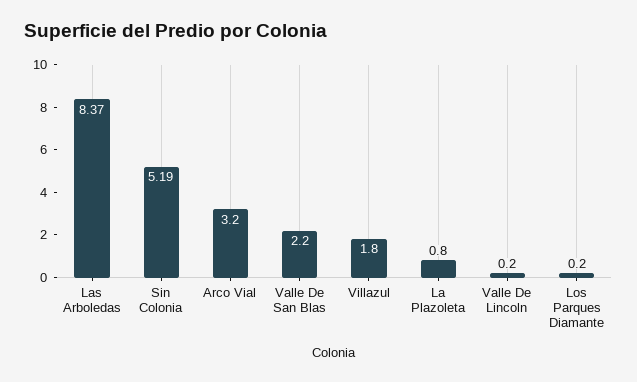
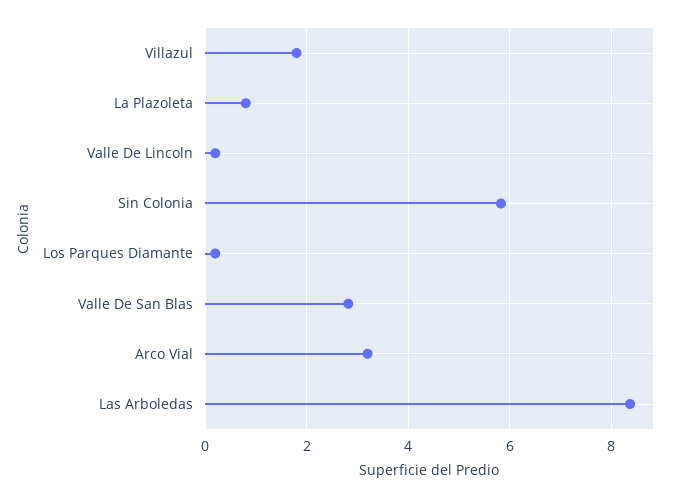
Sin Colonia: 5.19 -> 5.8
Valle De San Blas: 2.2 -> 2.8

